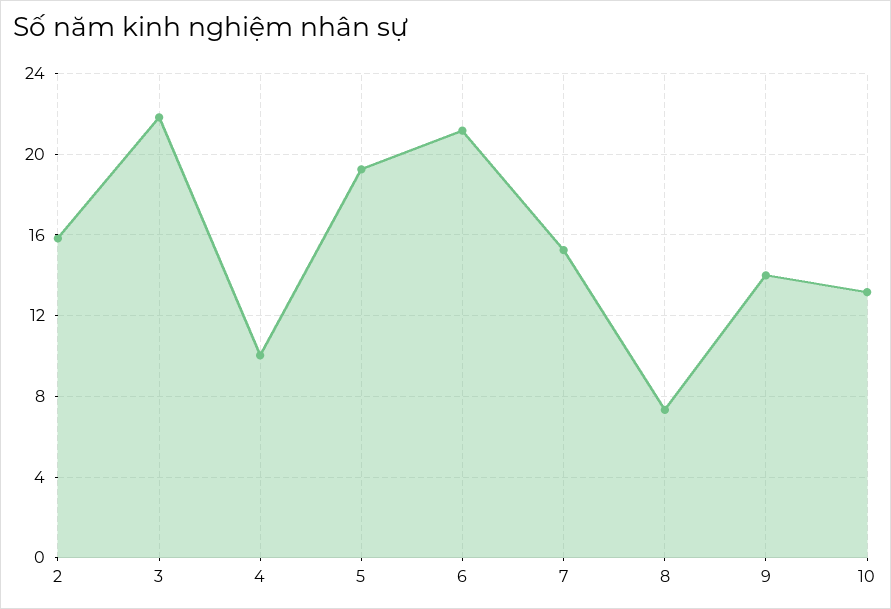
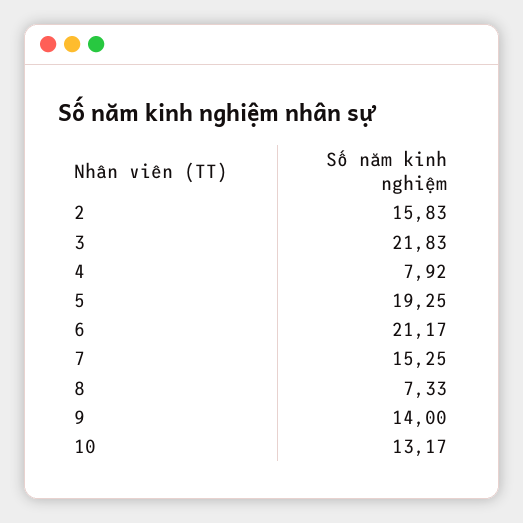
4: 10 -> 7.92

